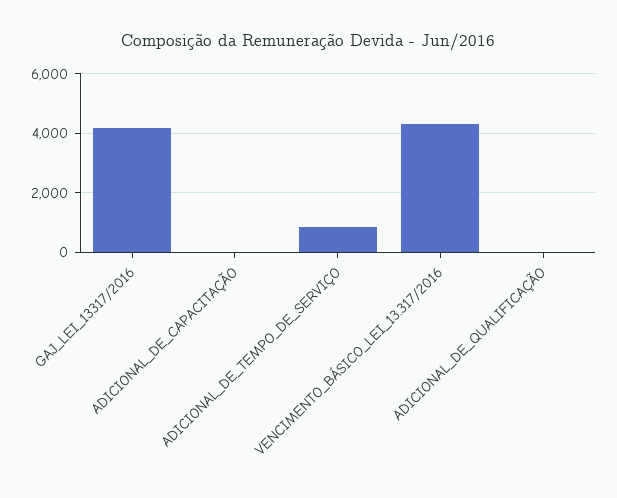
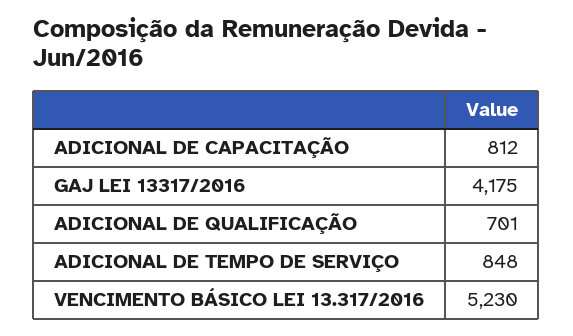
ADICIONAL_DE_CAPACITAÇÃO: 0 -> 812
VENCIMENTO_BÁSICO_LEI_13.317/2016: 4250 -> 5230
ADICIONAL_DE_QUALIFICAÇÃO: 0 -> 701

